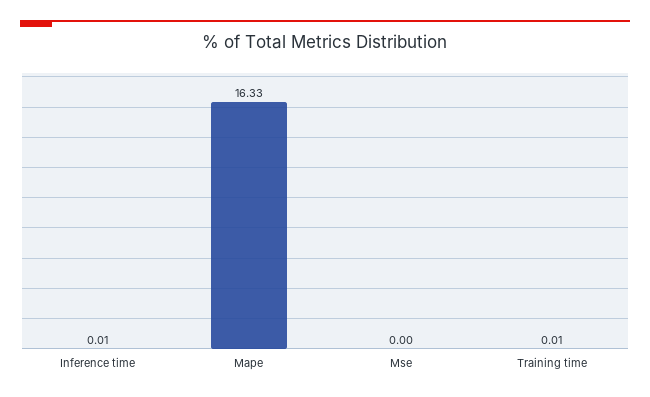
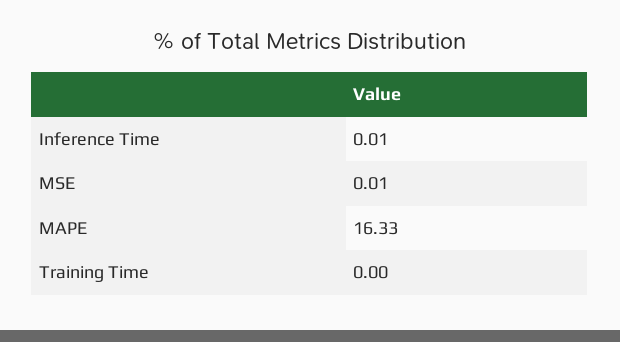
Mse: 0 -> 0.01
Training time: 0.01 -> 0

